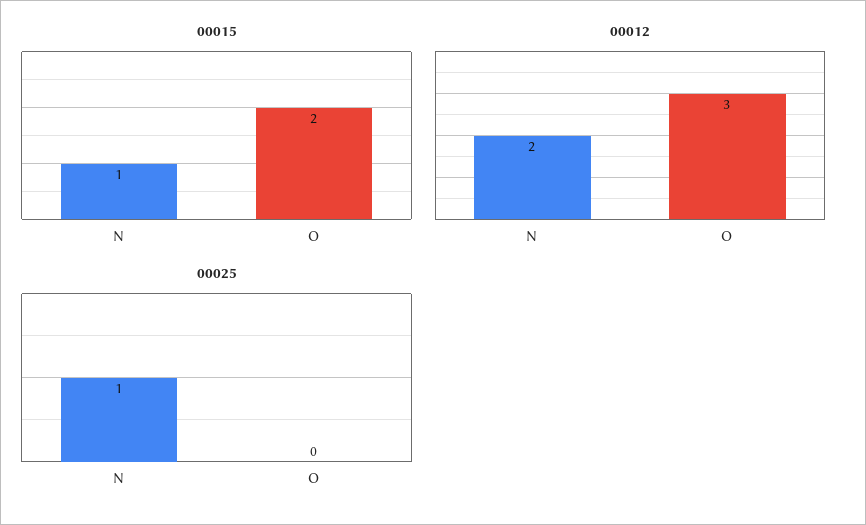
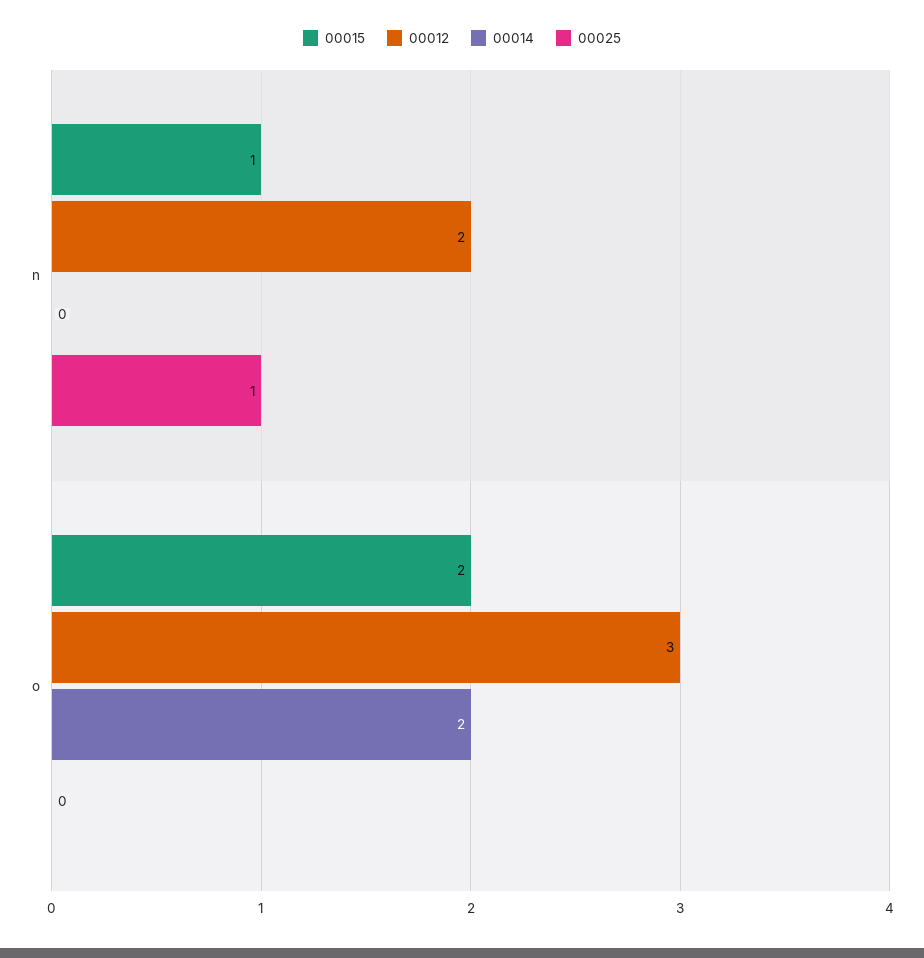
00014, N: none -> 0
00014, O: none -> 2

